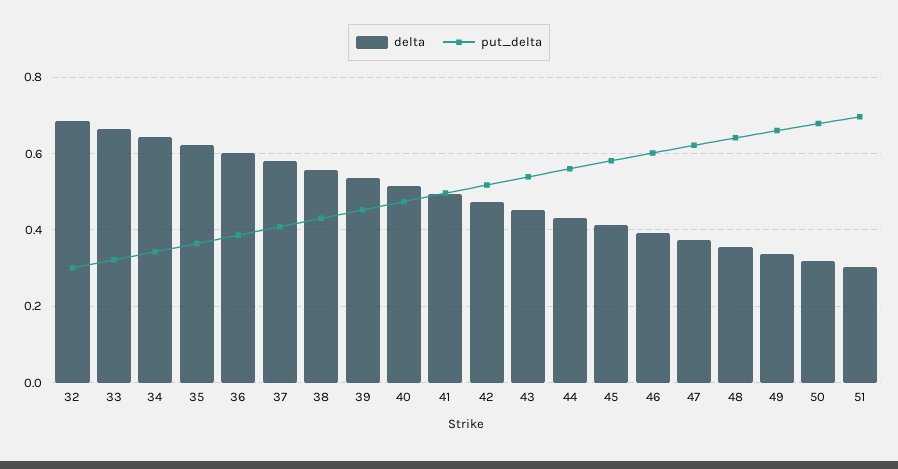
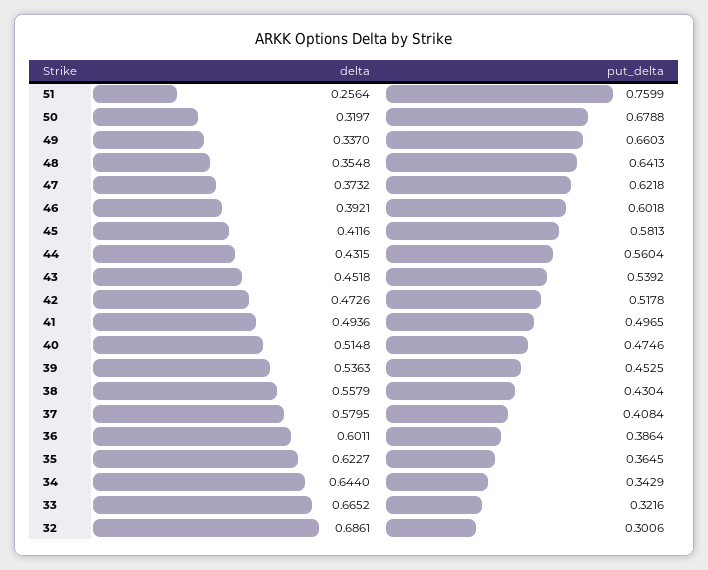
delta, 51: 0.3 -> 0.2564
put_delta, 51: 0.7 -> 0.7599

